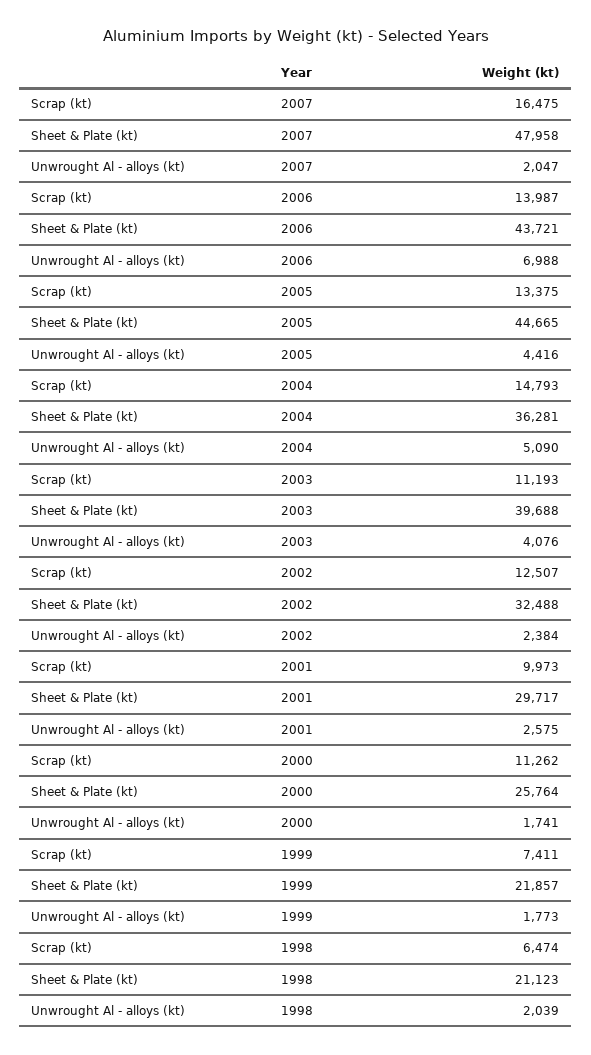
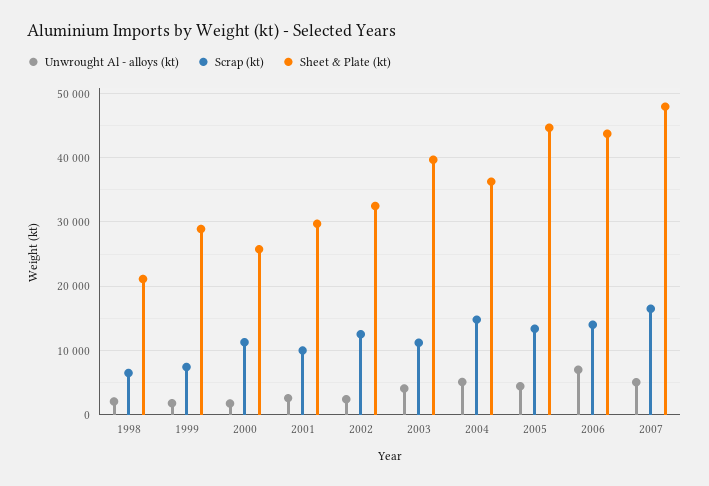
Unwrought Al - alloys (kt), 2007: 2047 -> 5000
Sheet & Plate (kt), 1999: 21857 -> 29000

